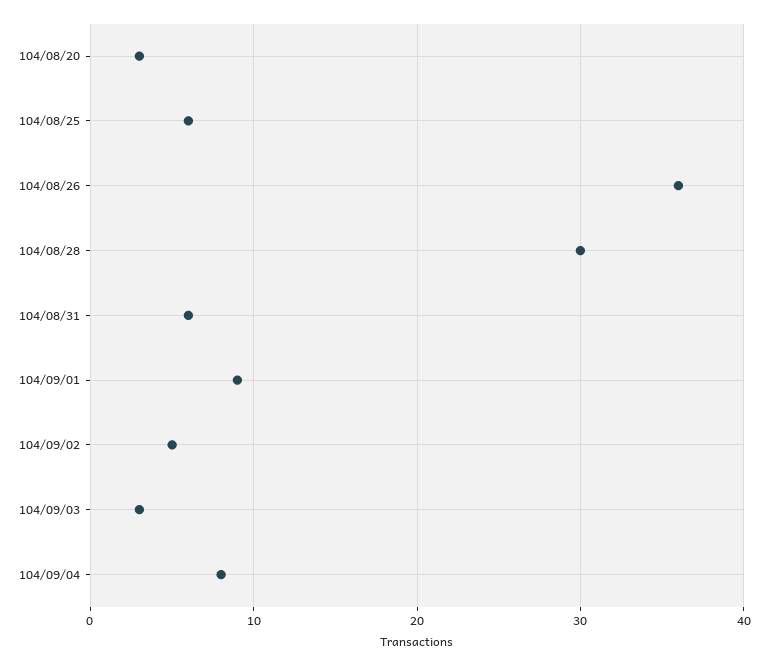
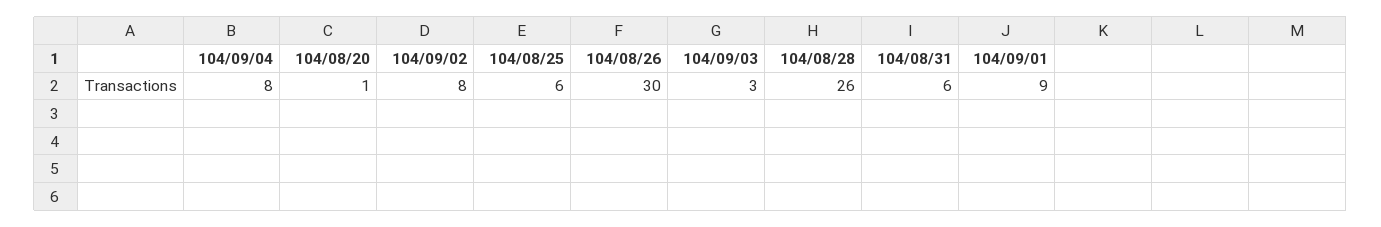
104/08/20: 3 -> 1
104/08/26: 36 -> 30
104/08/28: 30 -> 26
104/09/02: 5 -> 8

